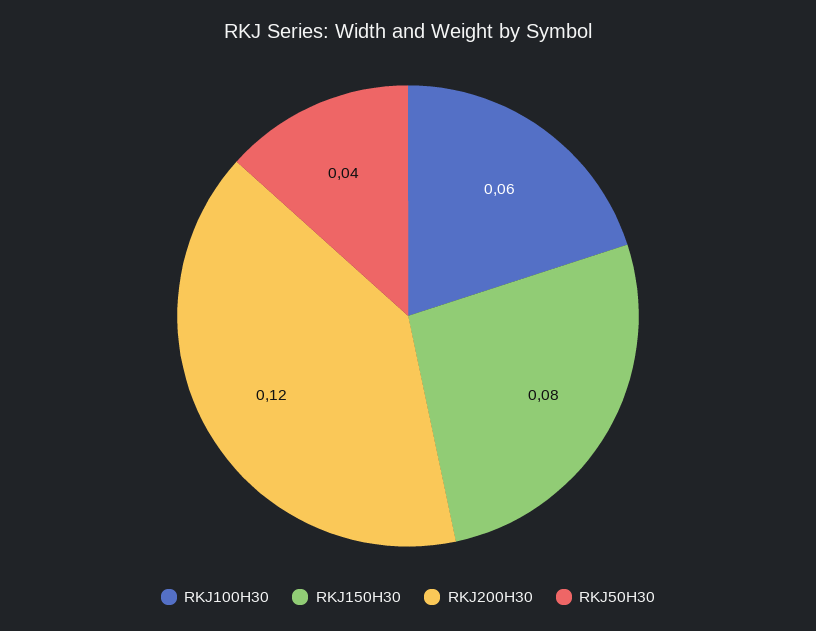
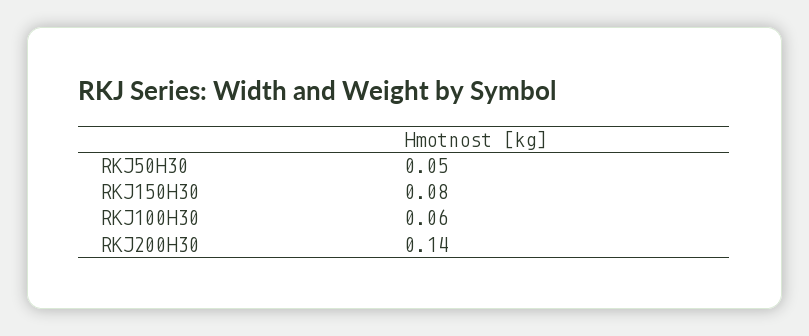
RKJ200H30: 0.12 -> 0.14
RKJ50H30: 0.04 -> 0.05

